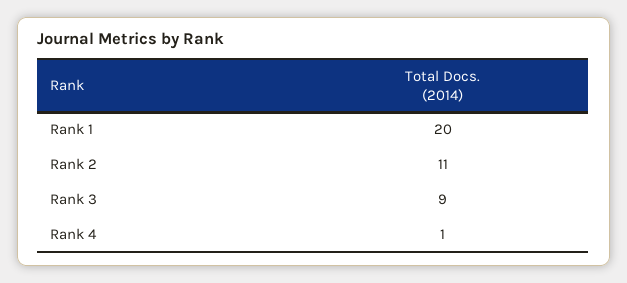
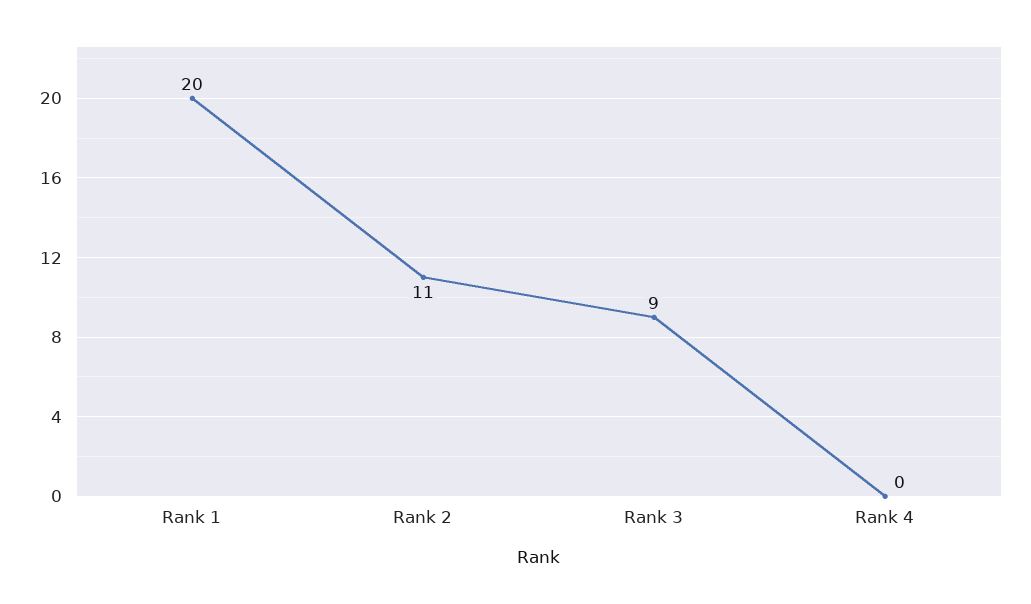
Rank 4: 1 -> 0

